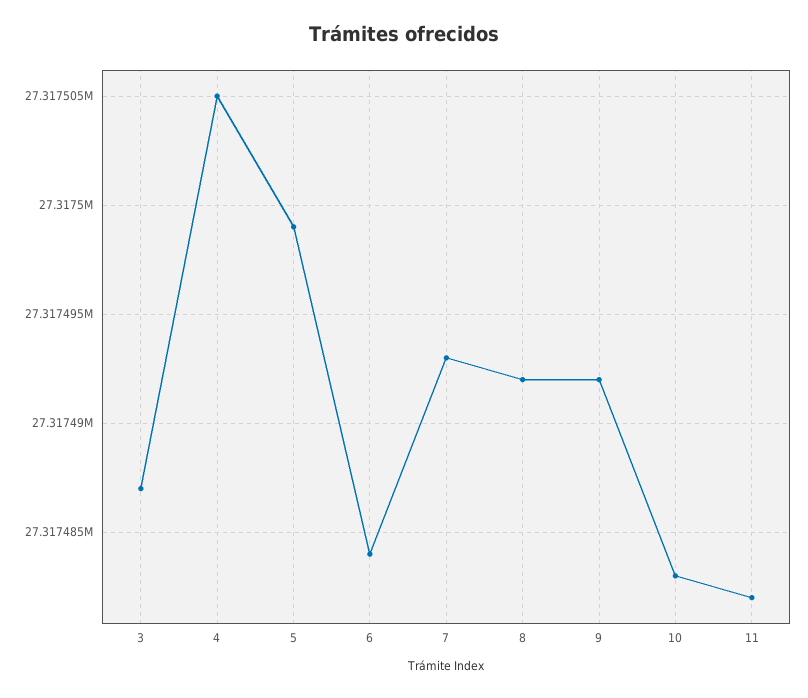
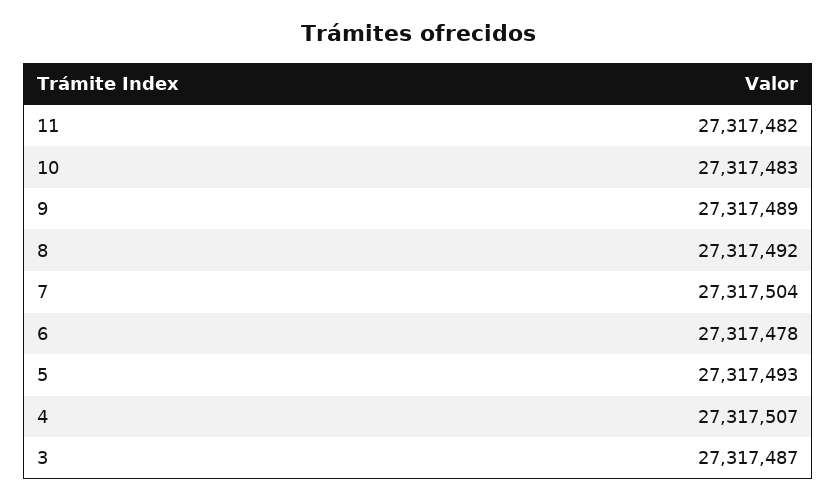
4: 27317505 -> 27317507
5: 27317499 -> 27317493
6: 27317484 -> 27317478
7: 27317493 -> 27317504
9: 27317492 -> 27317489

